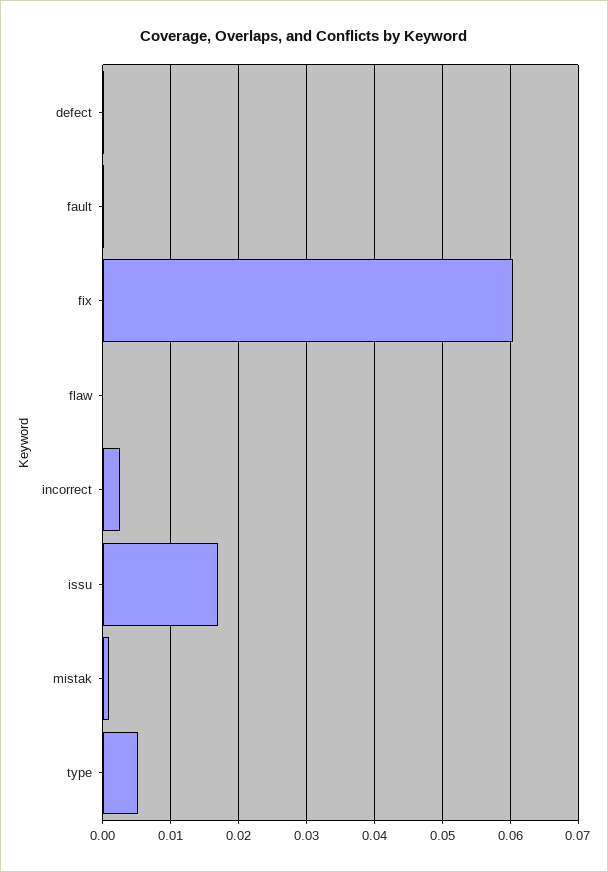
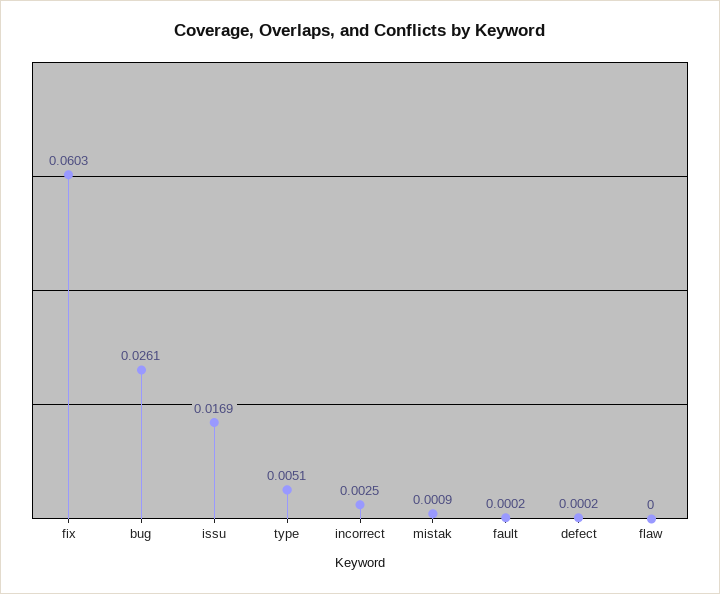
bug: none -> 0.0261

